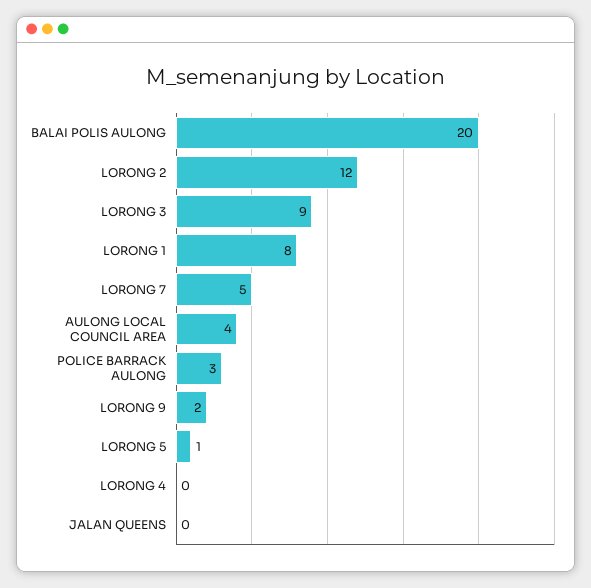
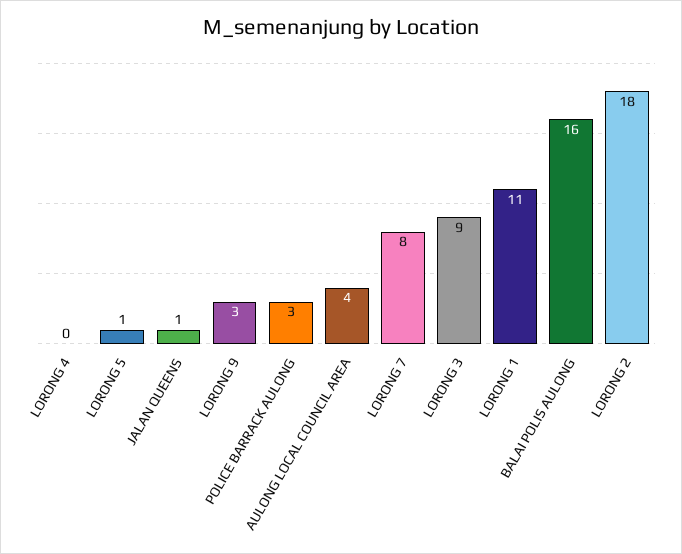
BALAI POLIS AULONG: 20 -> 16
LORONG 2: 12 -> 18
LORONG 1: 8 -> 11
LORONG 7: 5 -> 8
LORONG 9: 2 -> 3
JALAN QUEENS: 0 -> 1

